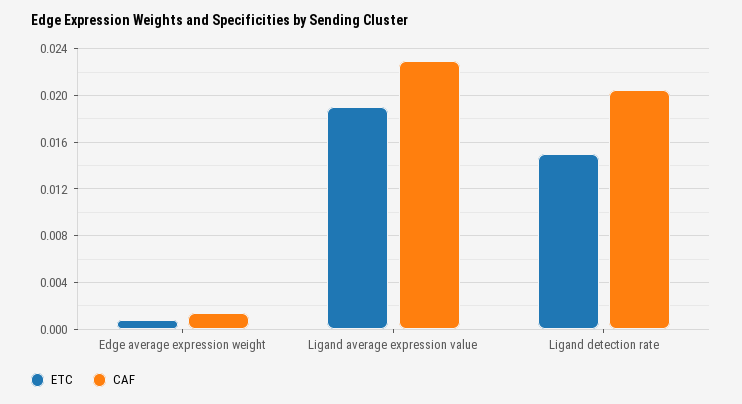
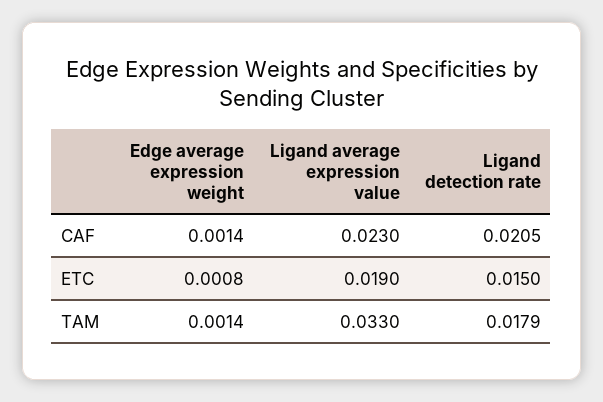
TAM, Edge average expression weight: none -> 0.0014
TAM, Ligand average expression value: none -> 0.033
TAM, Ligand detection rate: none -> 0.0179

